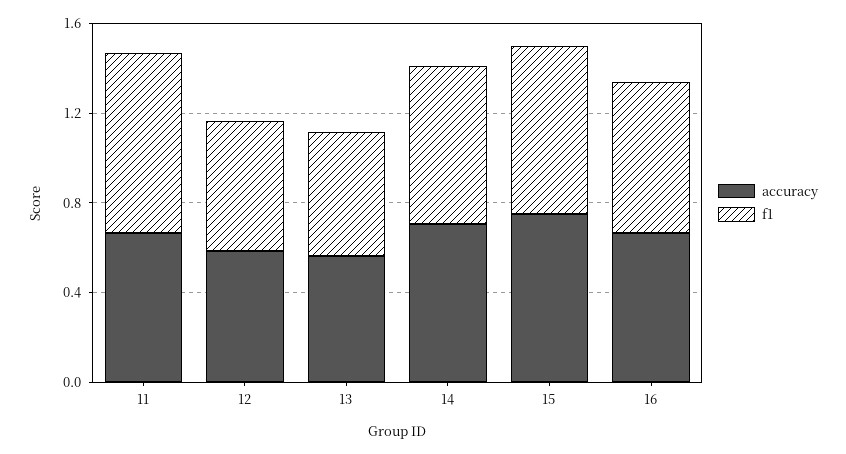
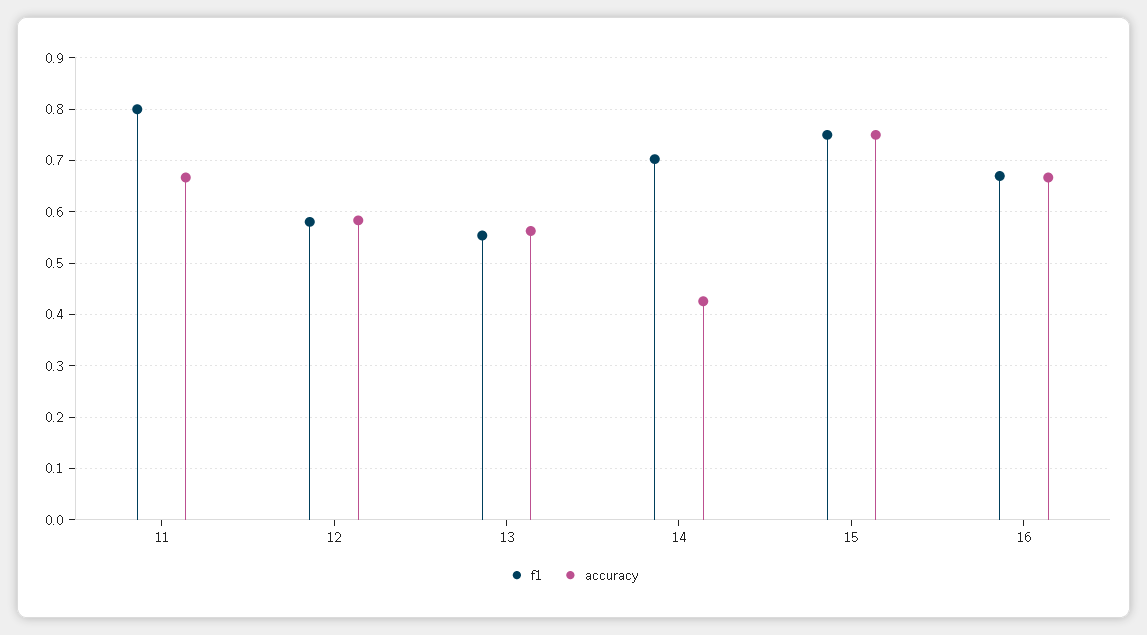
accuracy, 14: 0.7 -> 0.42

